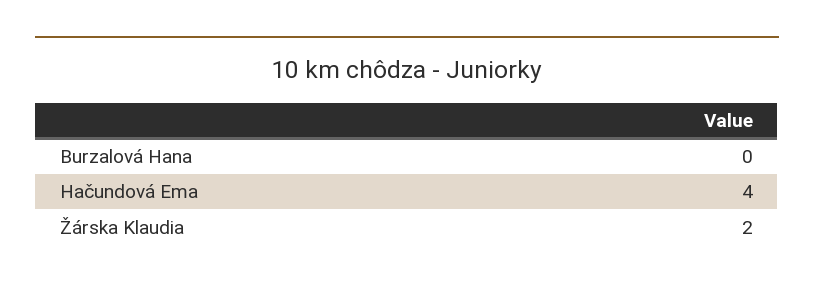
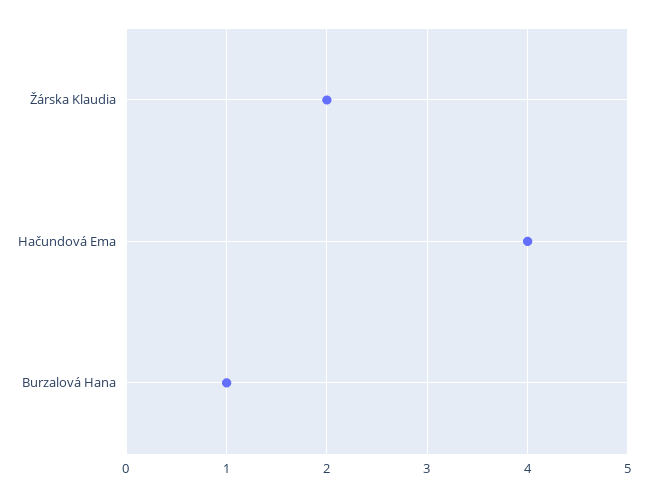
Burzalová Hana: 0 -> 1

